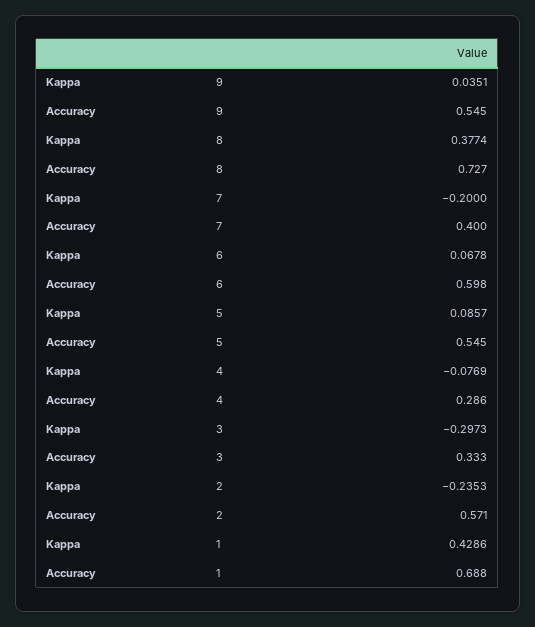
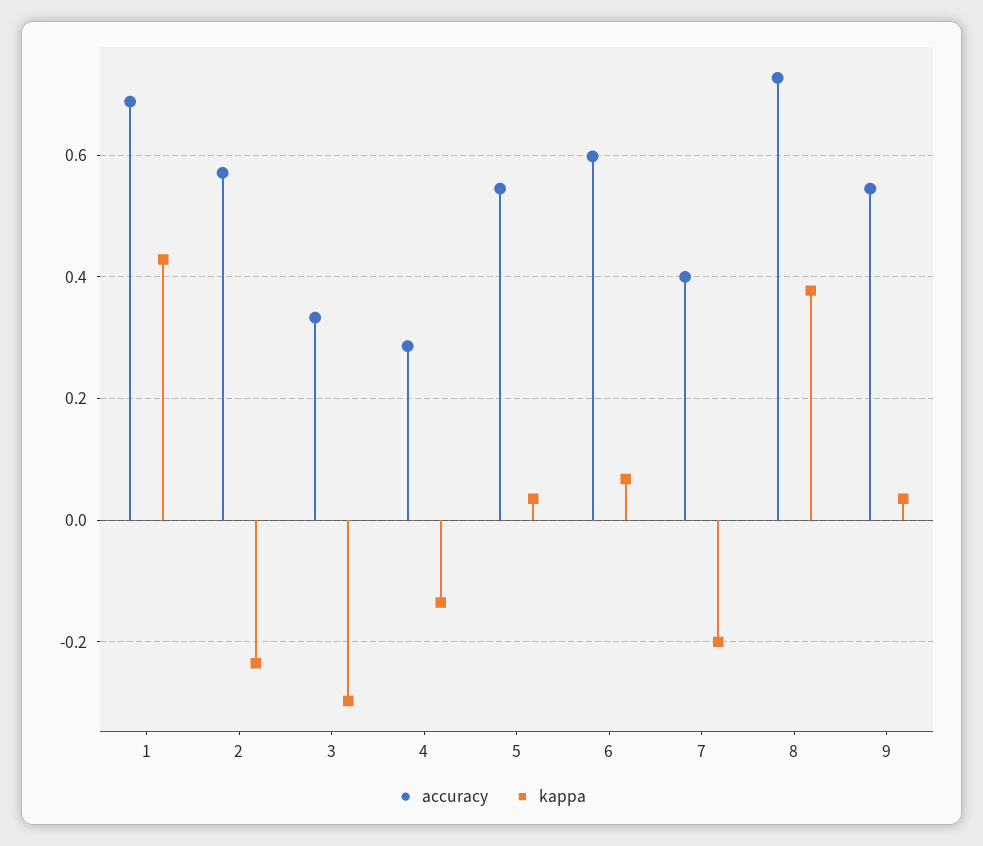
Kappa, 5: 0.0857 -> 0.04
Kappa, 4: -0.0769 -> -0.14

